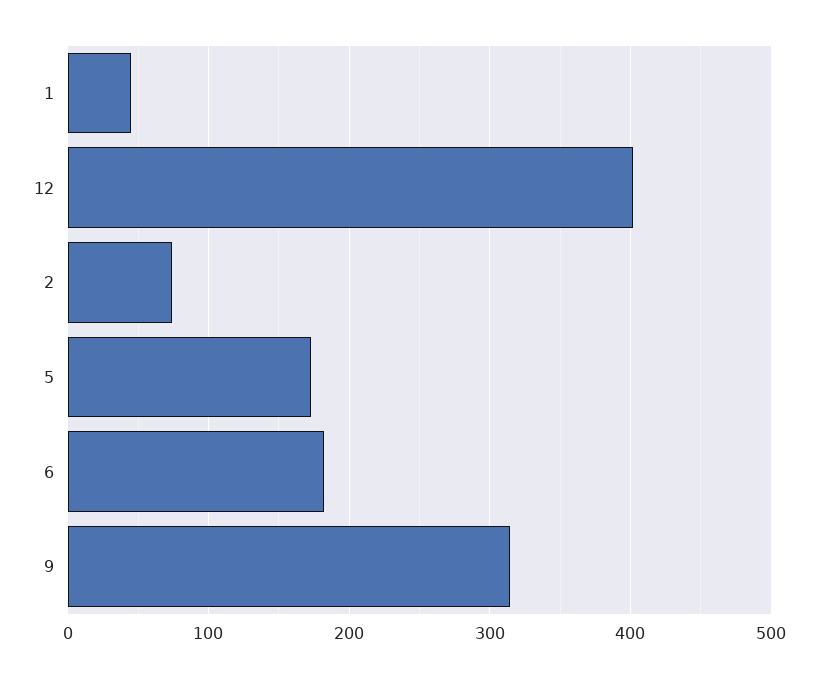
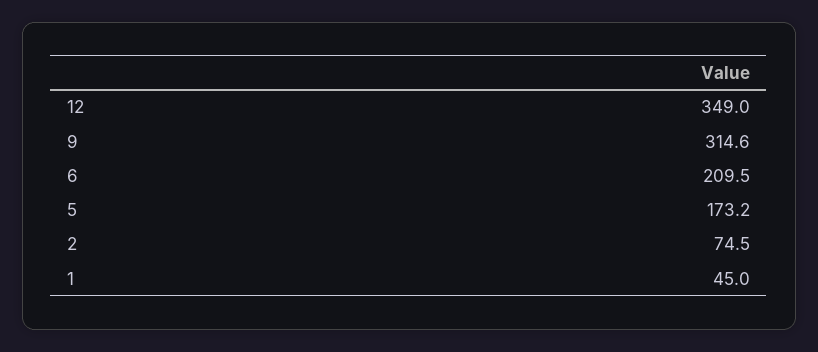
12: 400 -> 349
6: 180 -> 209.5

